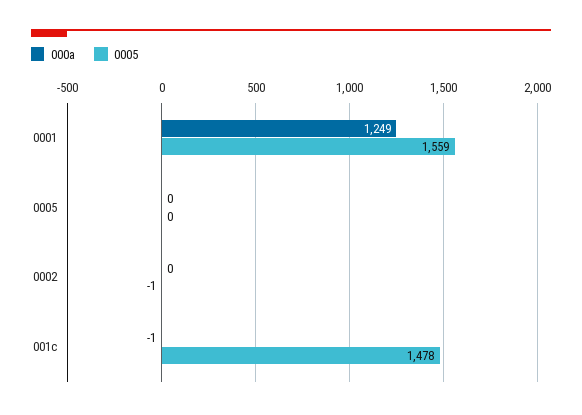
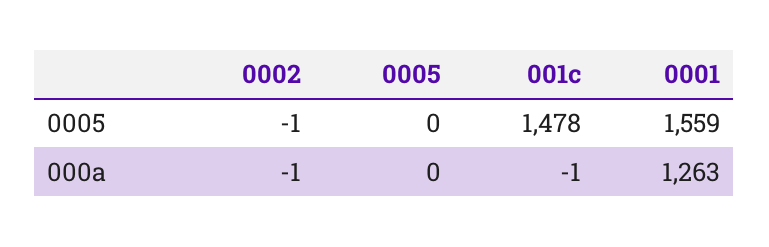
000a, 0001: 1249 -> 1263
000a, 0002: 0 -> -1

